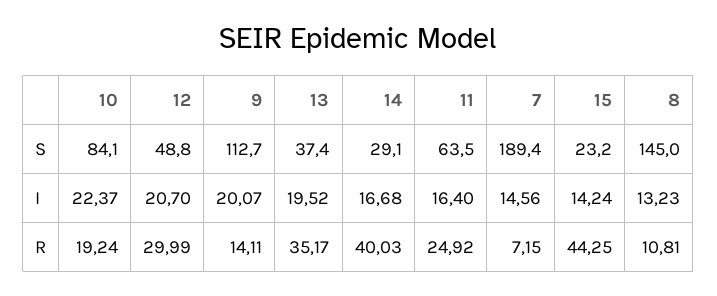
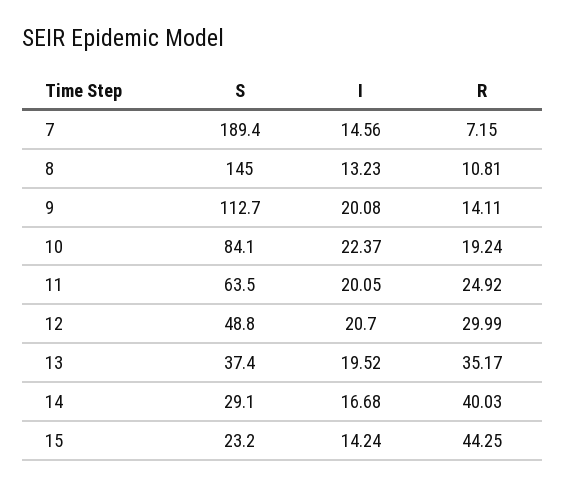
9, I: 20.07 -> 20.08
11, I: 16.4 -> 20.05

